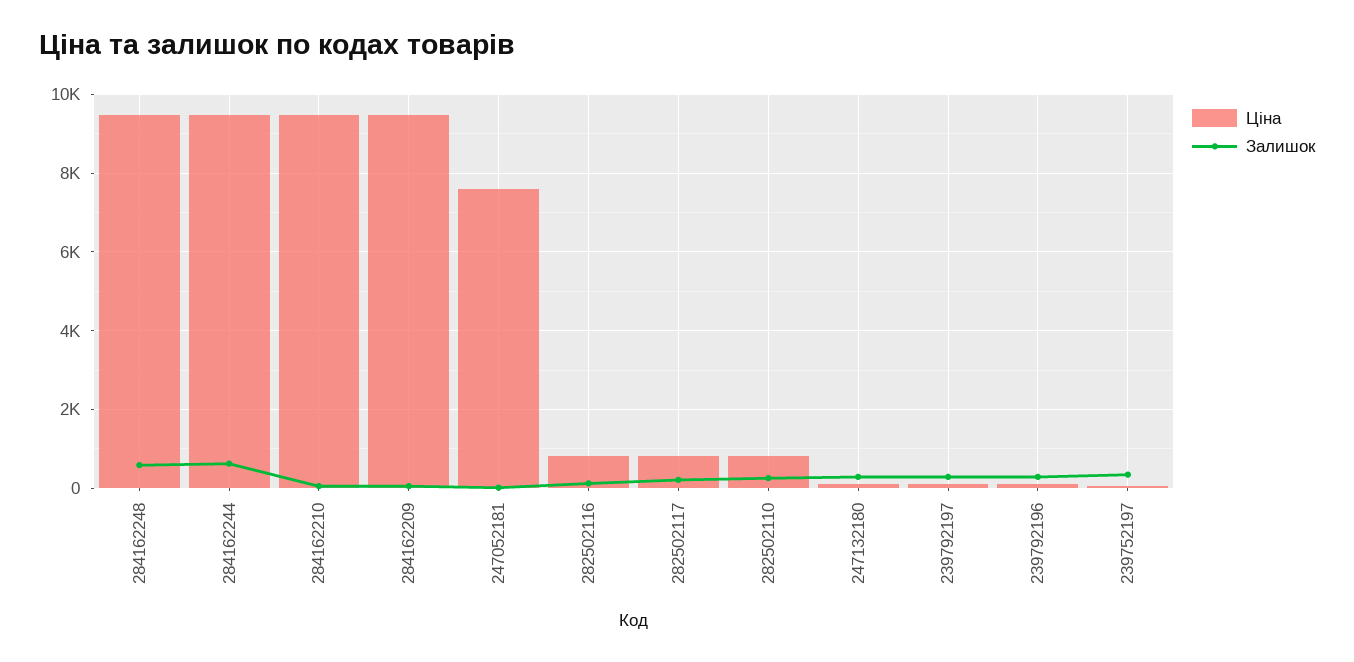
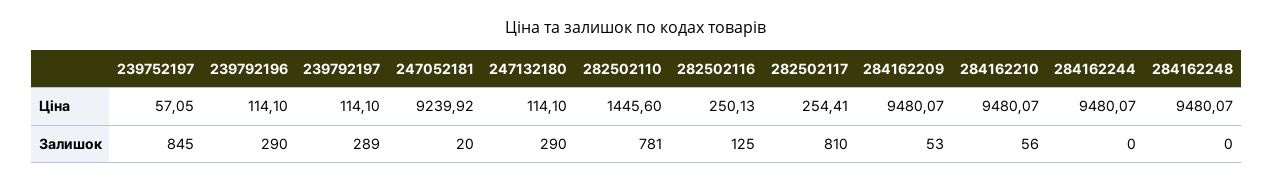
Залишок, 284162248: 600 -> 0
Залишок, 284162244: 600 -> 0
Ціна, 247052181: 7600 -> 9239.92
Ціна, 282502116: 800 -> 250.13
Ціна, 282502117: 800 -> 254.41
Залишок, 282502117: 200 -> 810
Ціна, 282502110: 800 -> 1445.6
Залишок, 282502110: 200 -> 781
Залишок, 239752197: 400 -> 845

